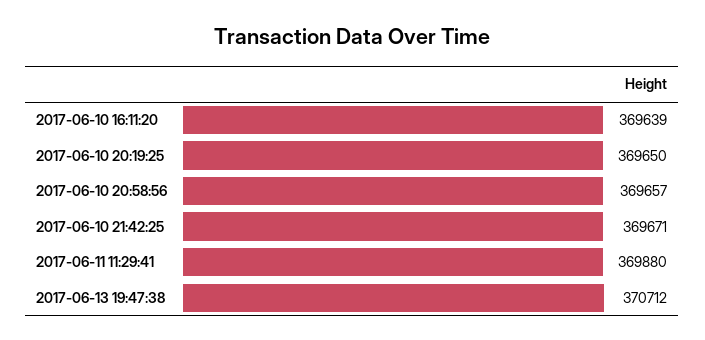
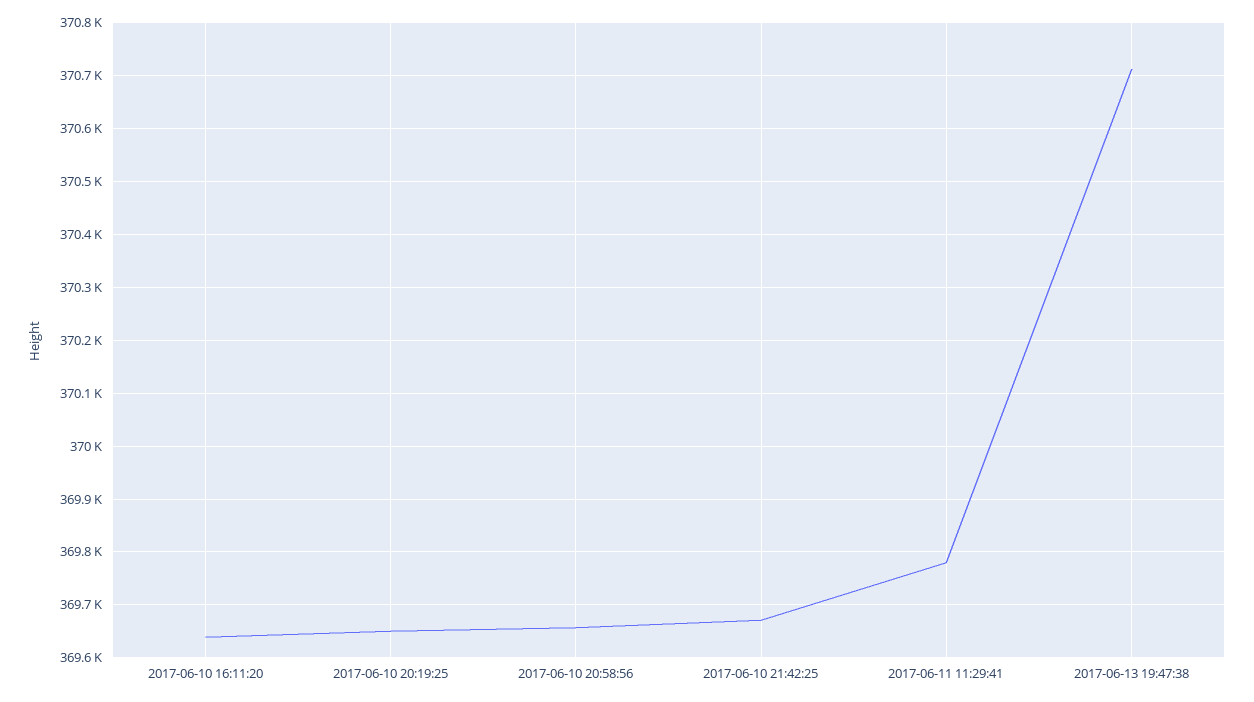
2017-06-11 11:29:41: 369880 -> 369780

